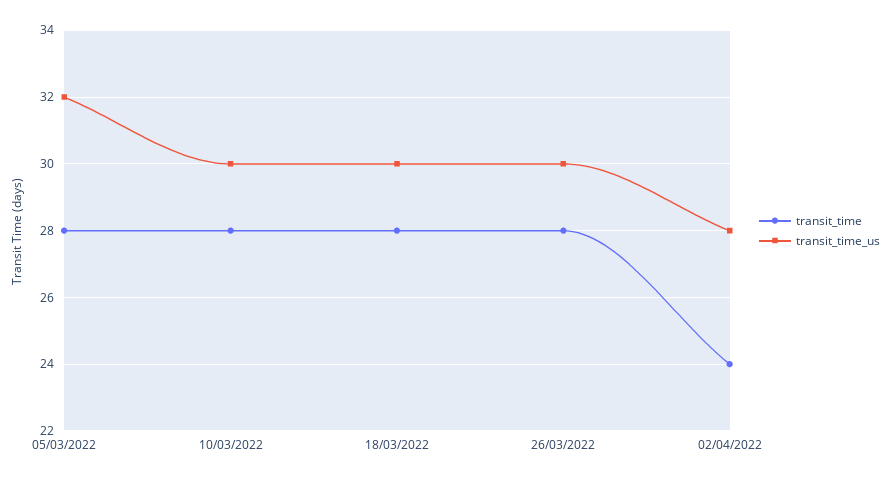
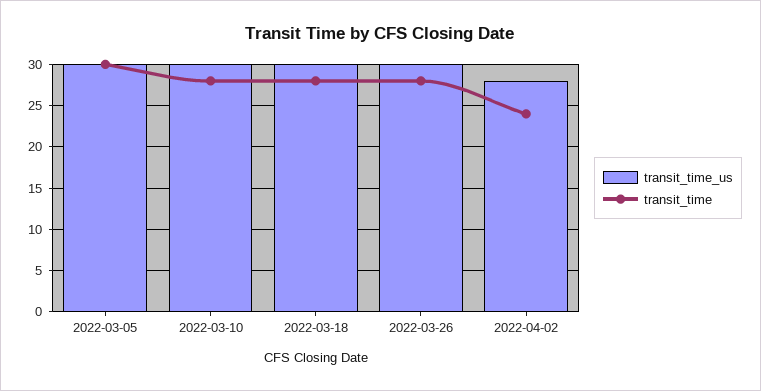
transit_time, 05/03/2022: 28 -> 30
transit_time_us, 05/03/2022: 32 -> 30

